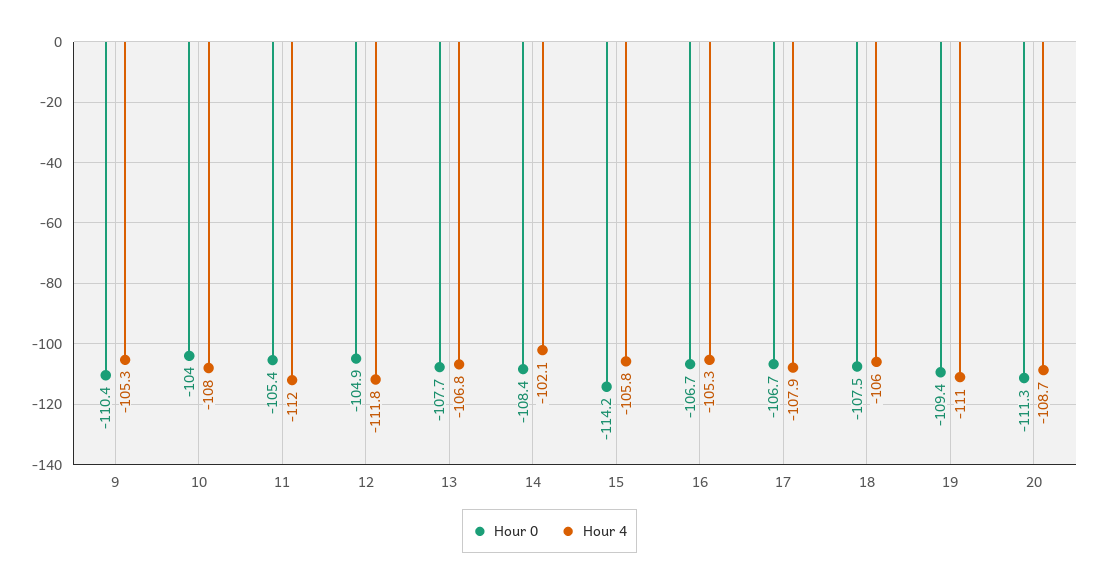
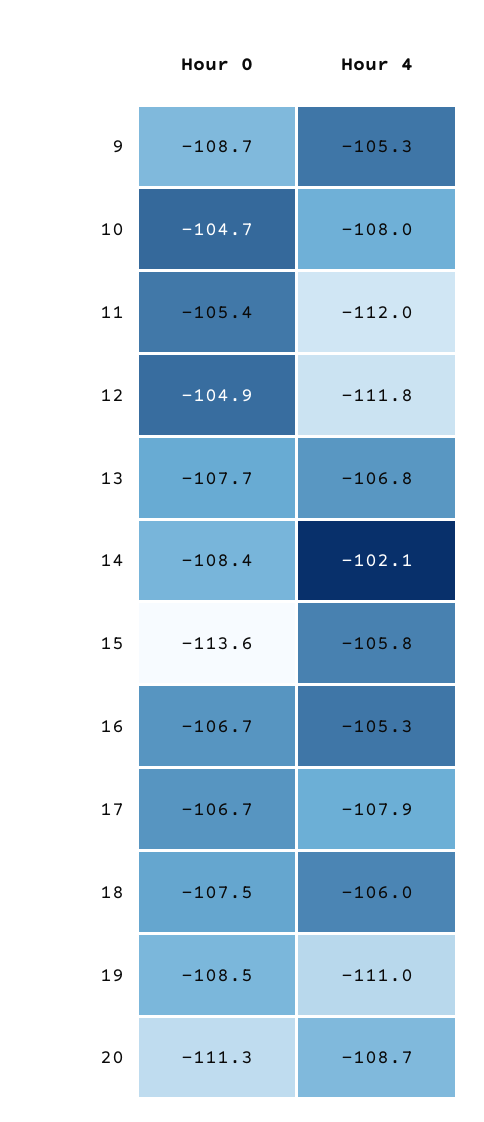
Hour 0, 9: -110.4 -> -108.7
Hour 0, 10: -104 -> -104.7
Hour 0, 15: -114.2 -> -113.6
Hour 0, 19: -109.4 -> -108.5

